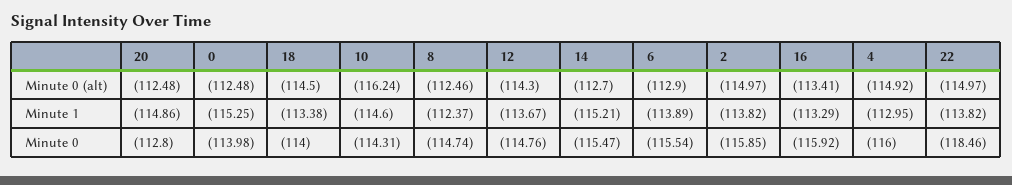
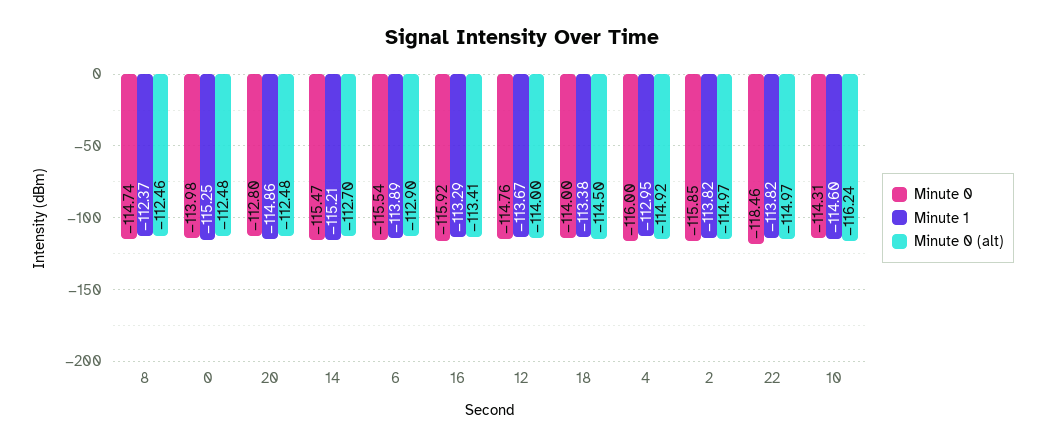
Minute 0 (alt), 12: -114.3 -> -114

